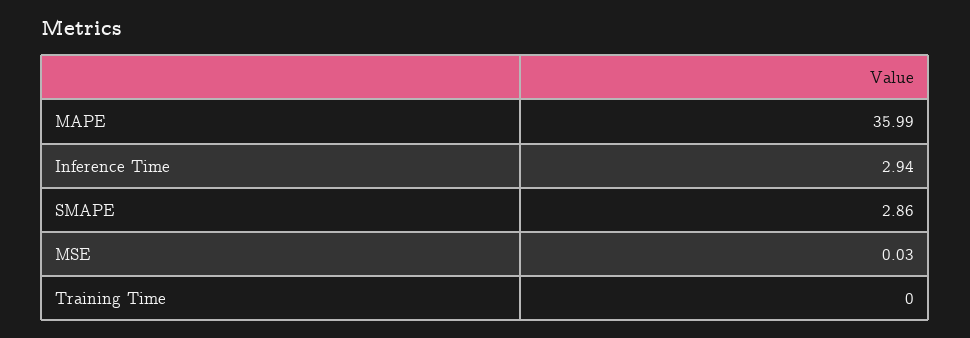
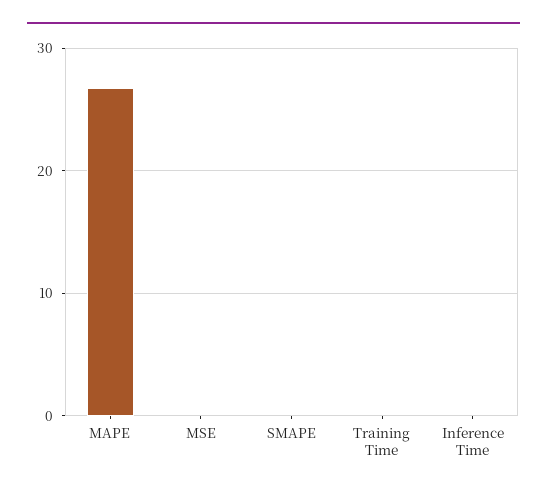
MAPE: 35.99 -> 27
Inference Time: 2.94 -> 0
SMAPE: 2.86 -> 0

